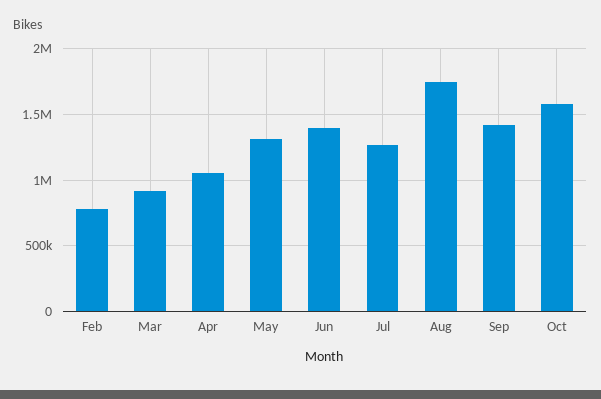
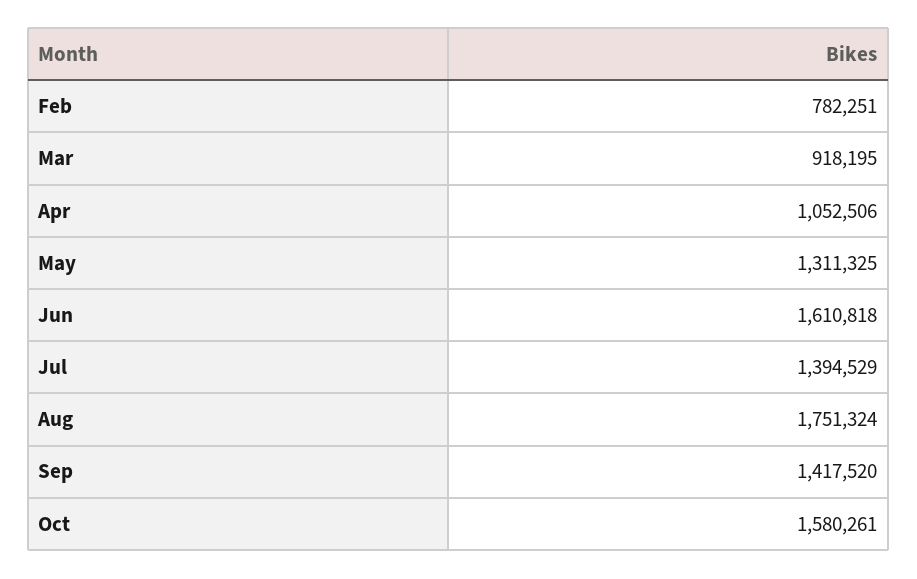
Jun: 1400000 -> 1610818
Jul: 1250000 -> 1394529

